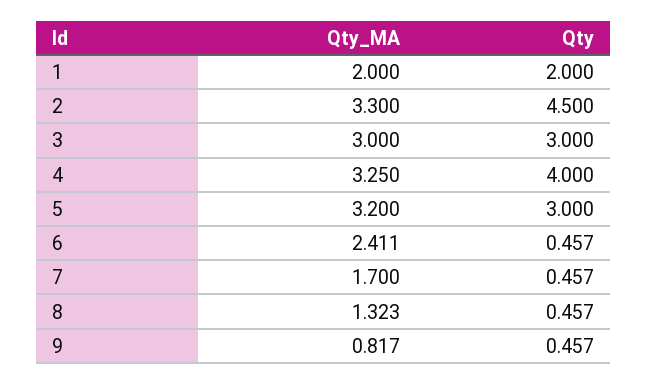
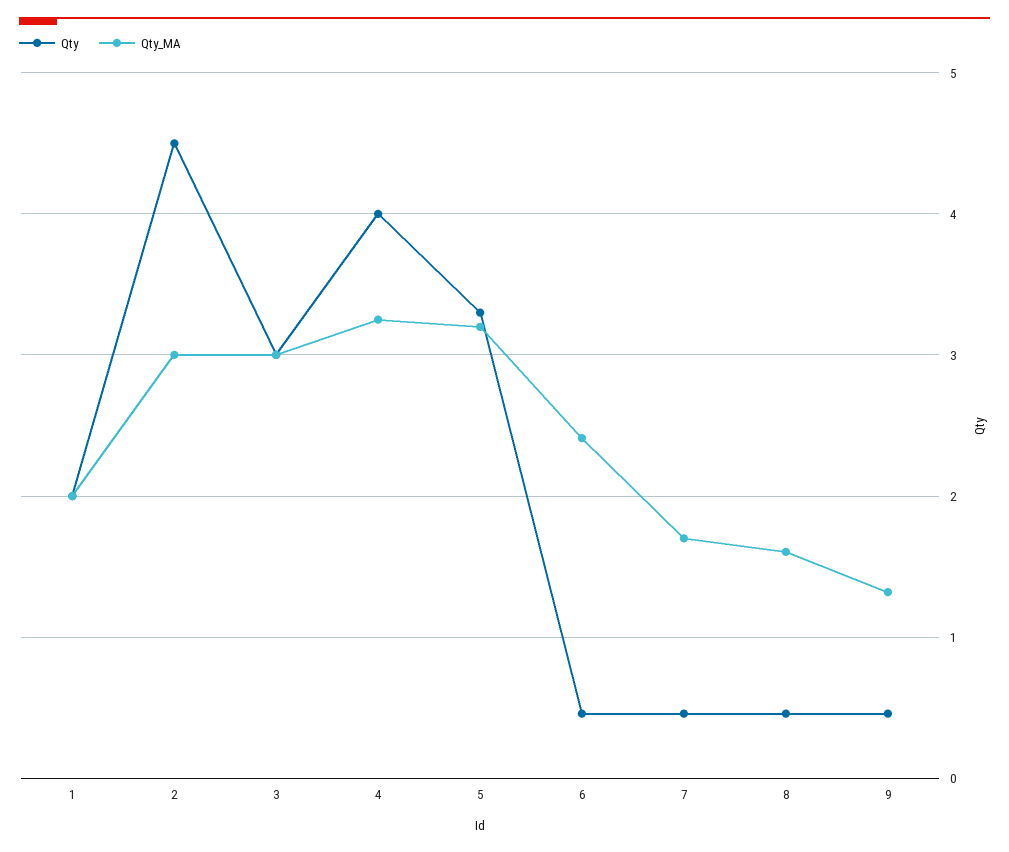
Qty_MA, 2: 3.3 -> 3
Qty, 5: 3 -> 3.3
Qty_MA, 8: 1.323 -> 1.6
Qty_MA, 9: 0.817 -> 1.3

